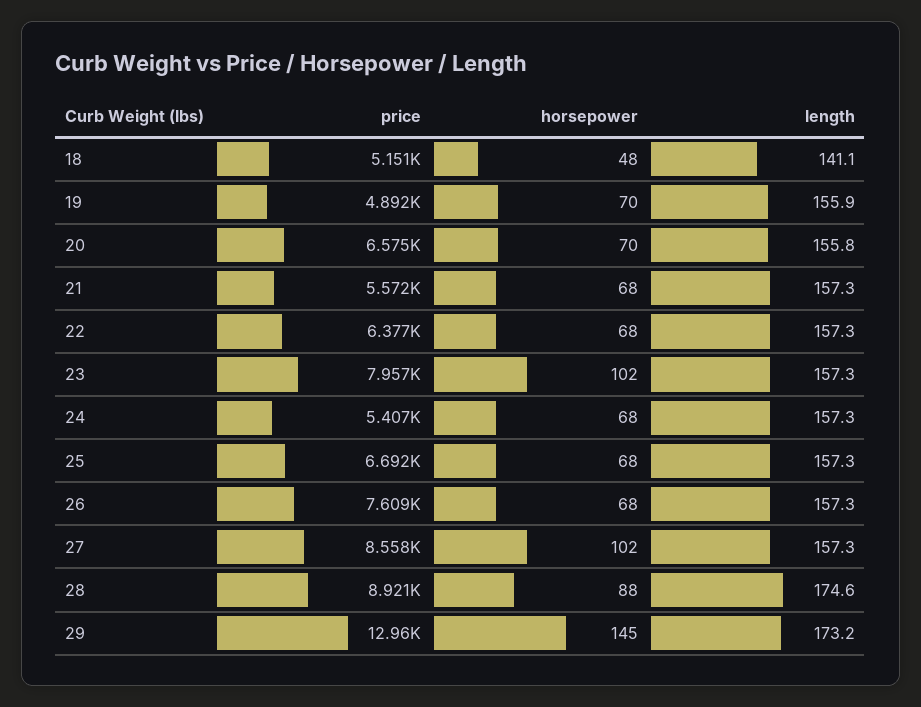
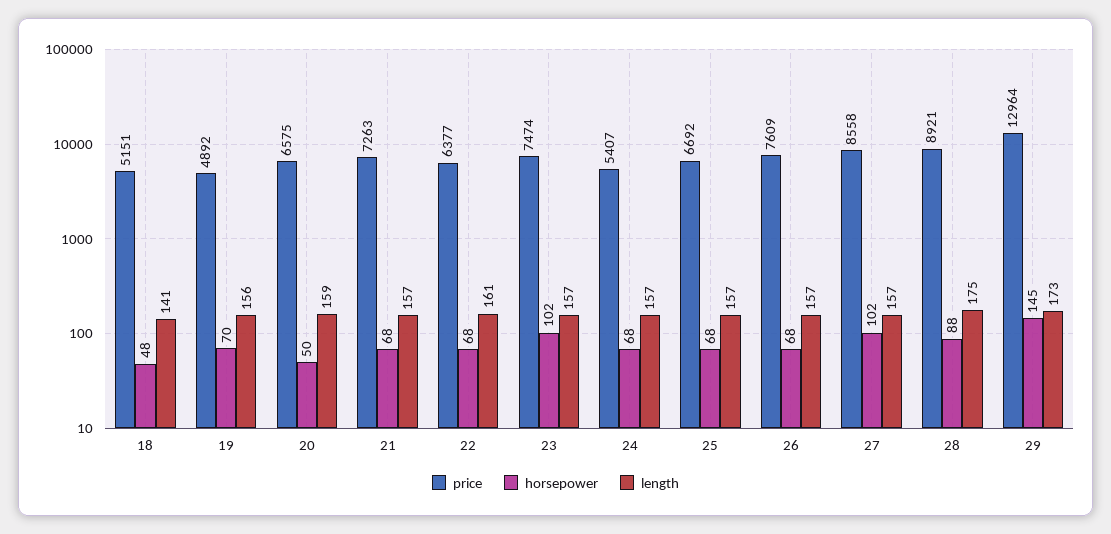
horsepower, 20: 70 -> 50
length, 20: 155.8 -> 159
price, 21: 5572 -> 7263
length, 22: 157.3 -> 161
price, 23: 7957 -> 7474

